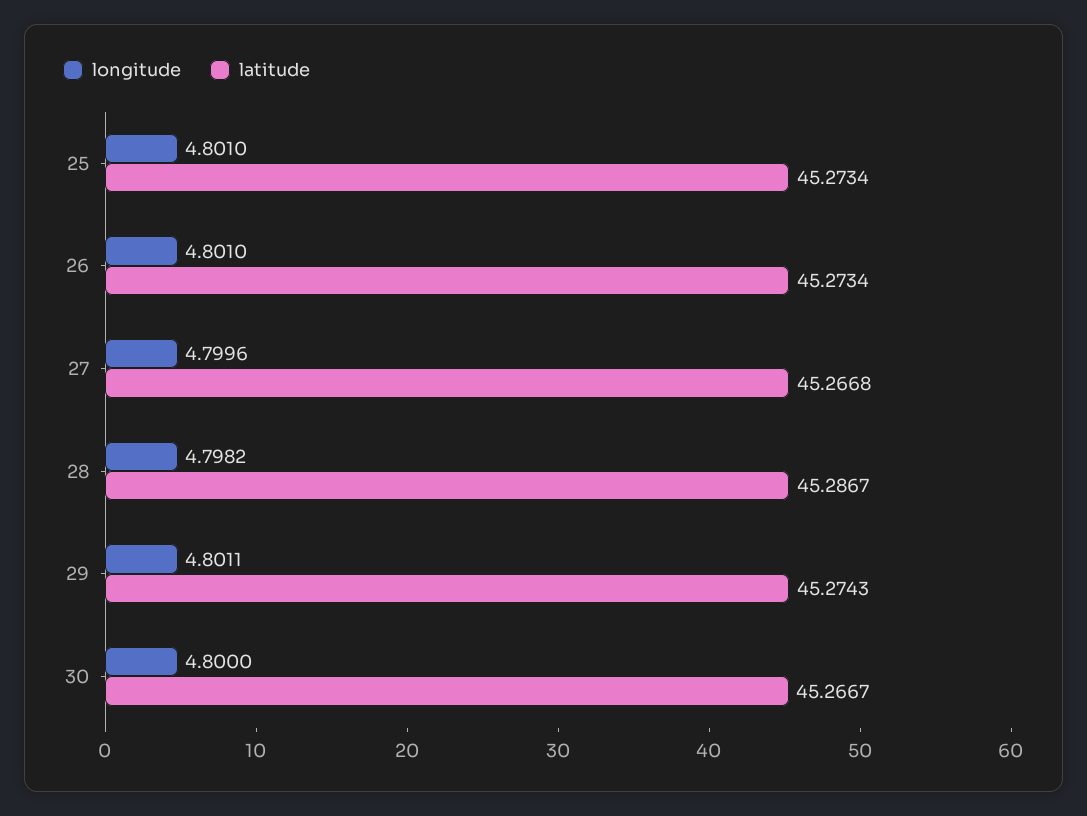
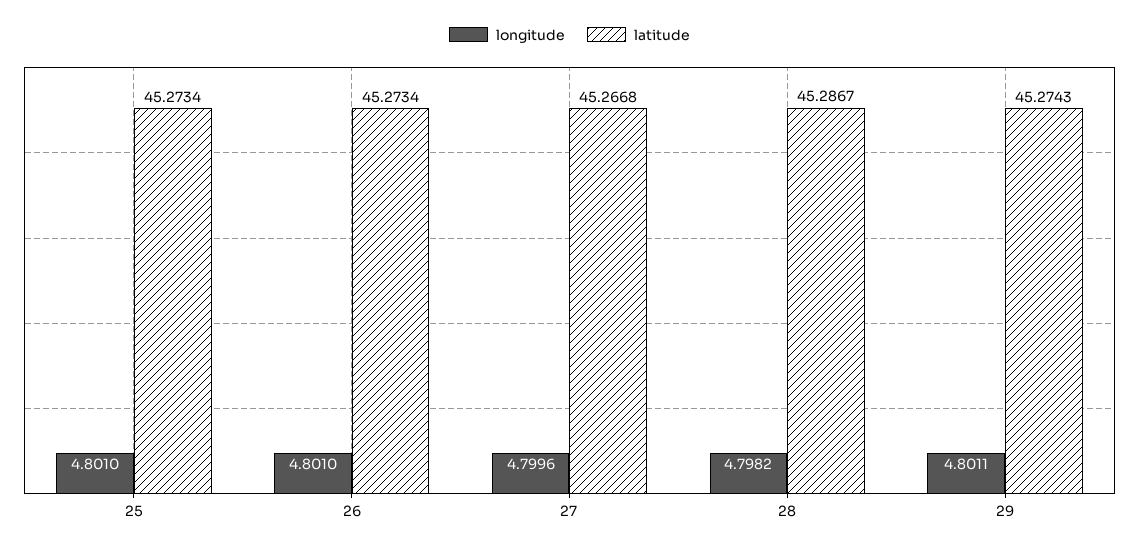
longitude, 30: 4.8 -> none
latitude, 30: 45.2667 -> none

